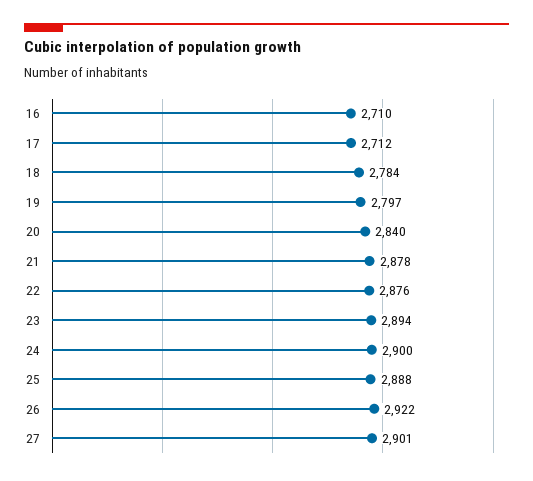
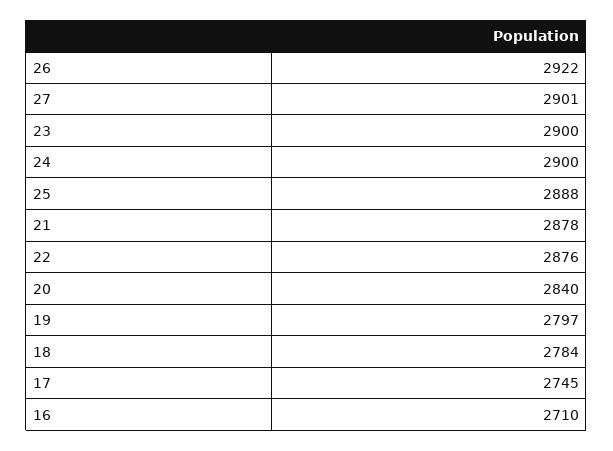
17: 2712 -> 2745
23: 2894 -> 2900

